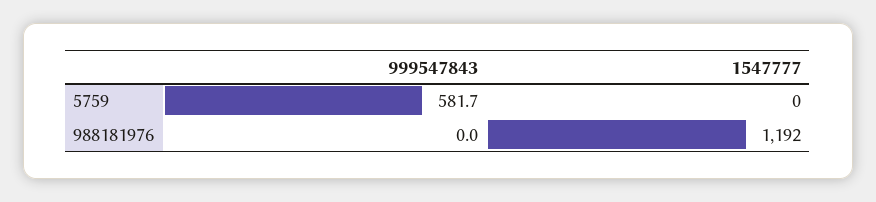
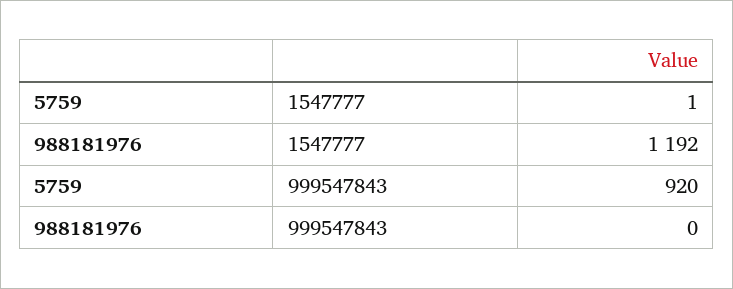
999547843, 5759: 581.7 -> 920
1547777, 5759: 0 -> 1

